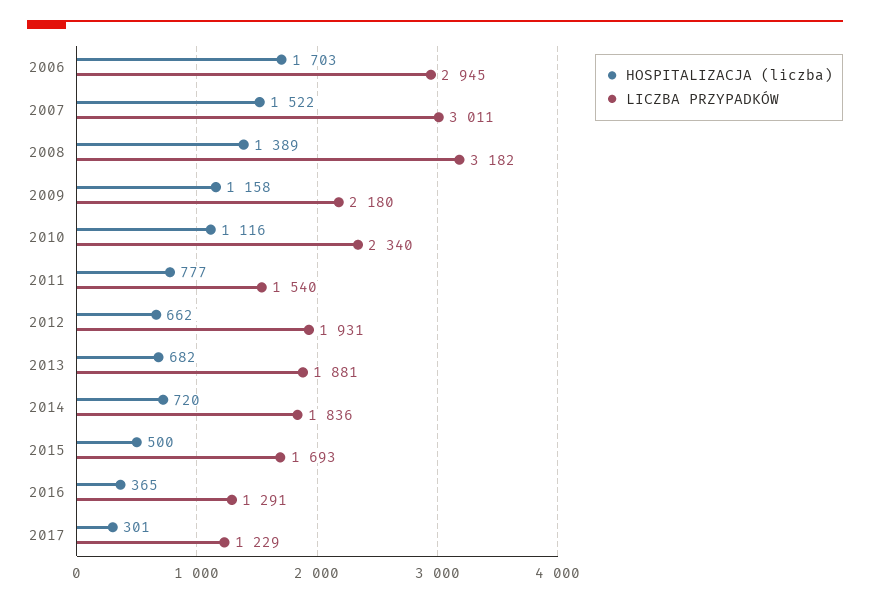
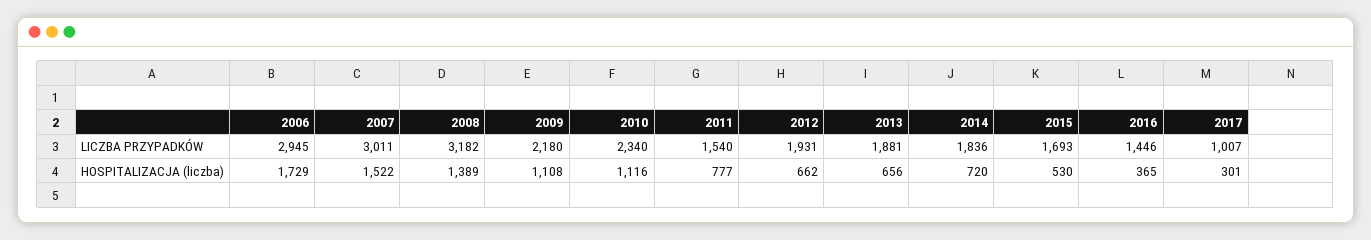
HOSPITALIZACJA (liczba), 2006: 1703 -> 1729
HOSPITALIZACJA (liczba), 2009: 1158 -> 1108
HOSPITALIZACJA (liczba), 2013: 682 -> 656
HOSPITALIZACJA (liczba), 2015: 500 -> 530
LICZBA PRZYPADKÓW, 2016: 1291 -> 1446
LICZBA PRZYPADKÓW, 2017: 1229 -> 1007

